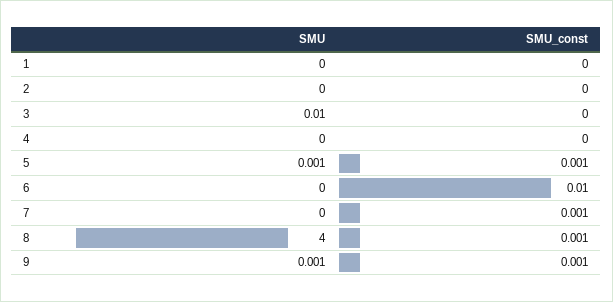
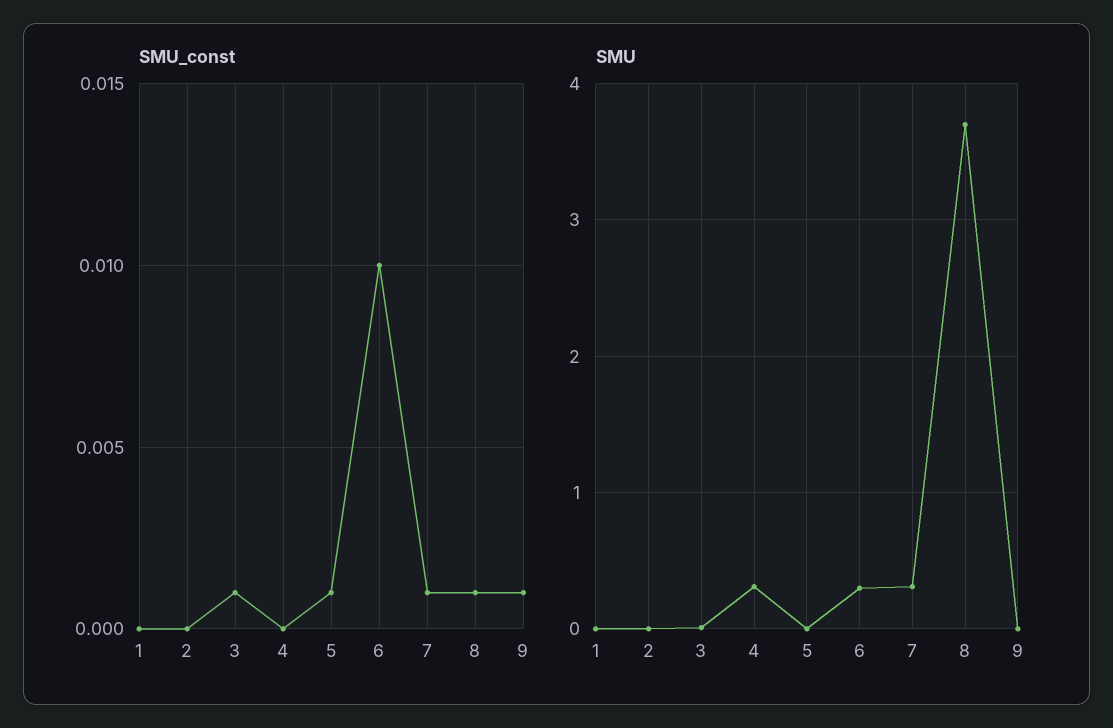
SMU_const, 3: 0 -> 0.001
SMU, 4: 0 -> 0.3
SMU, 6: 0 -> 0.3
SMU, 7: 0 -> 0.3
SMU, 8: 4 -> 3.7

